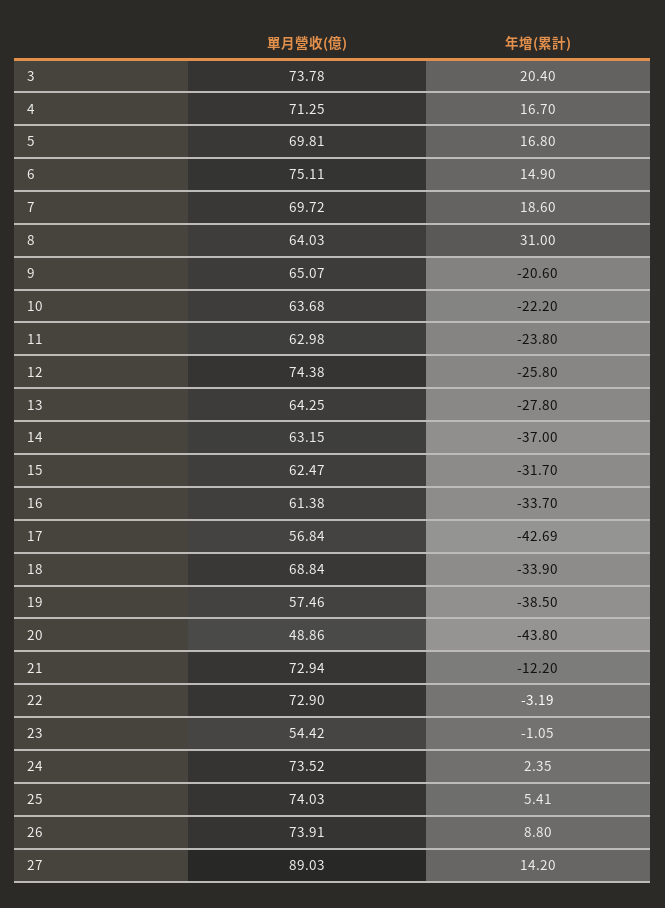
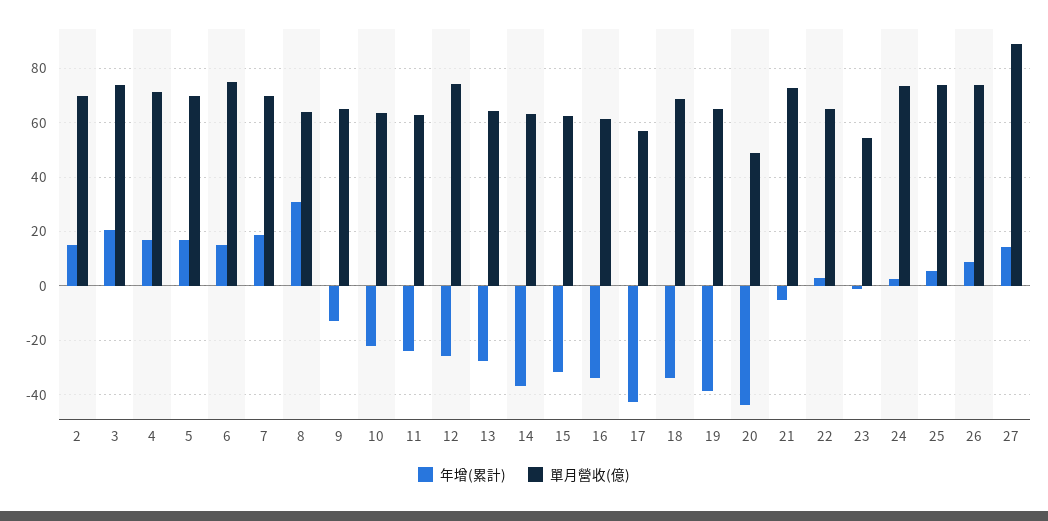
年增(累計), 9: -20.6 -> -12.5
單月營收(億), 19: 57.46 -> 65
年增(累計), 21: -12.2 -> -5
單月營收(億), 22: 72.9 -> 65
年增(累計), 22: -3.19 -> 2.5
年增(累計), 2: none -> 15
單月營收(億), 2: none -> 70

